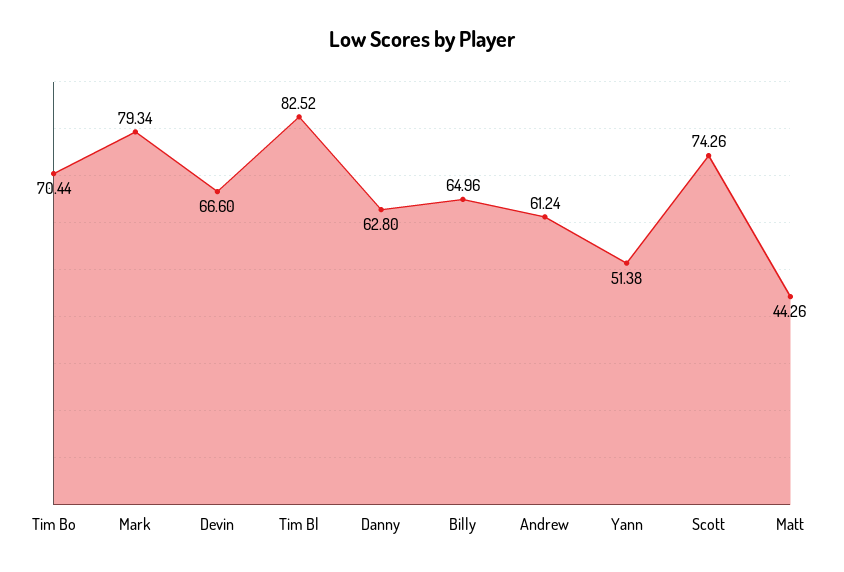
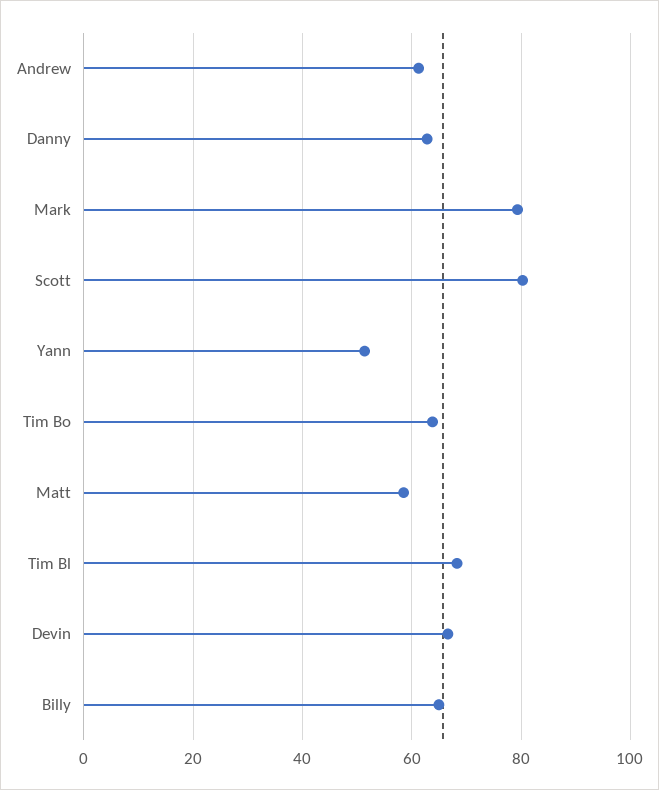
Tim Bo: 70.44 -> 64
Tim Bl: 82.52 -> 68
Scott: 74.26 -> 80
Matt: 44.26 -> 58

